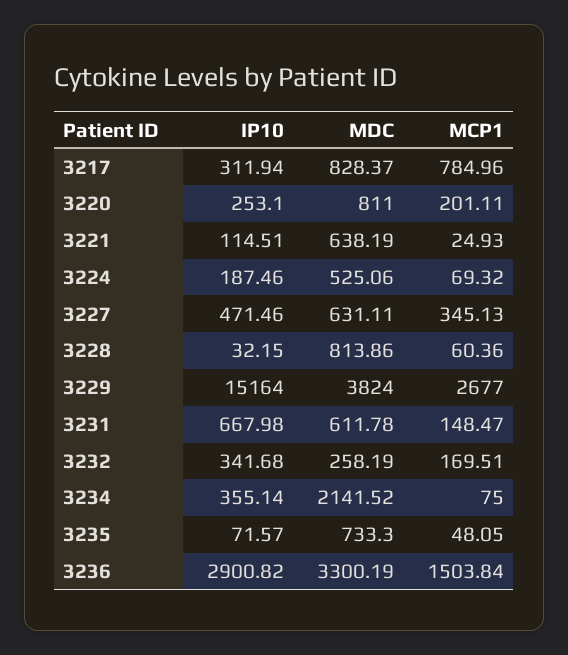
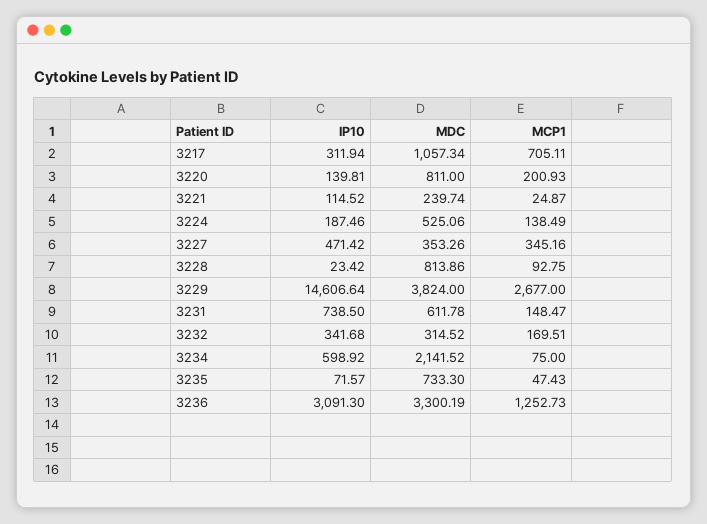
MDC, 3217: 828.37 -> 1057.34
MCP1, 3217: 784.96 -> 705.11
IP10, 3220: 253.1 -> 139.81
MCP1, 3220: 201.11 -> 200.93
IP10, 3221: 114.51 -> 114.52
MDC, 3221: 638.19 -> 239.74
MCP1, 3221: 24.93 -> 24.87
MCP1, 3224: 69.32 -> 138.49
IP10, 3227: 471.46 -> 471.42
MDC, 3227: 631.11 -> 353.26
MCP1, 3227: 345.13 -> 345.16
IP10, 3228: 32.15 -> 23.42
MCP1, 3228: 60.36 -> 92.75
IP10, 3229: 15164 -> 14606.64
IP10, 3231: 667.98 -> 738.5
MDC, 3232: 258.19 -> 314.52
IP10, 3234: 355.14 -> 598.92
MCP1, 3235: 48.05 -> 47.43
IP10, 3236: 2900.82 -> 3091.3
MCP1, 3236: 1503.84 -> 1252.73

